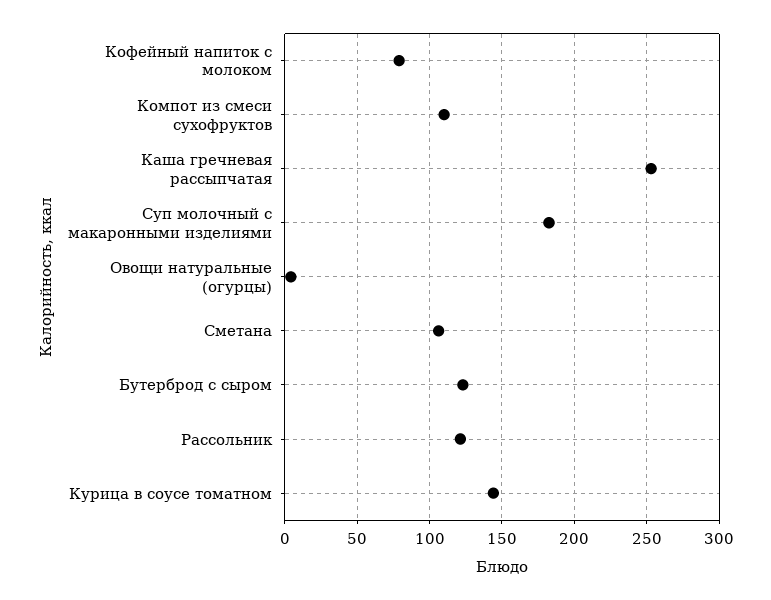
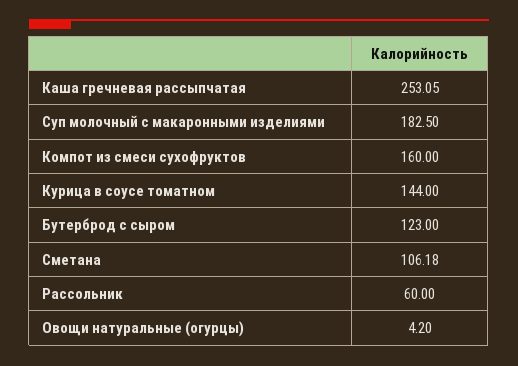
Кофейный напиток с молоком: 80 -> none
Компот из смеси сухофруктов: 110 -> 160
Рассольник: 120 -> 60

